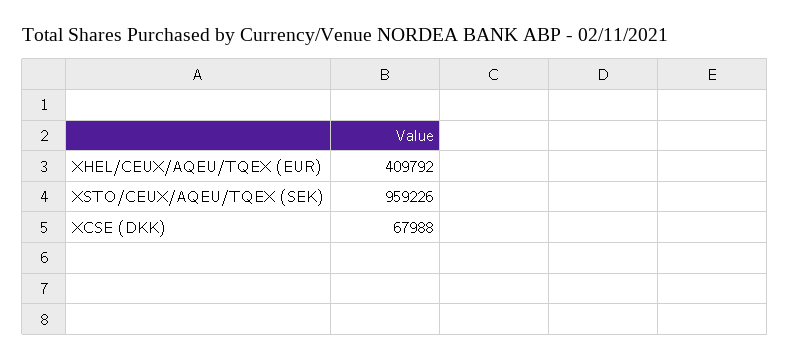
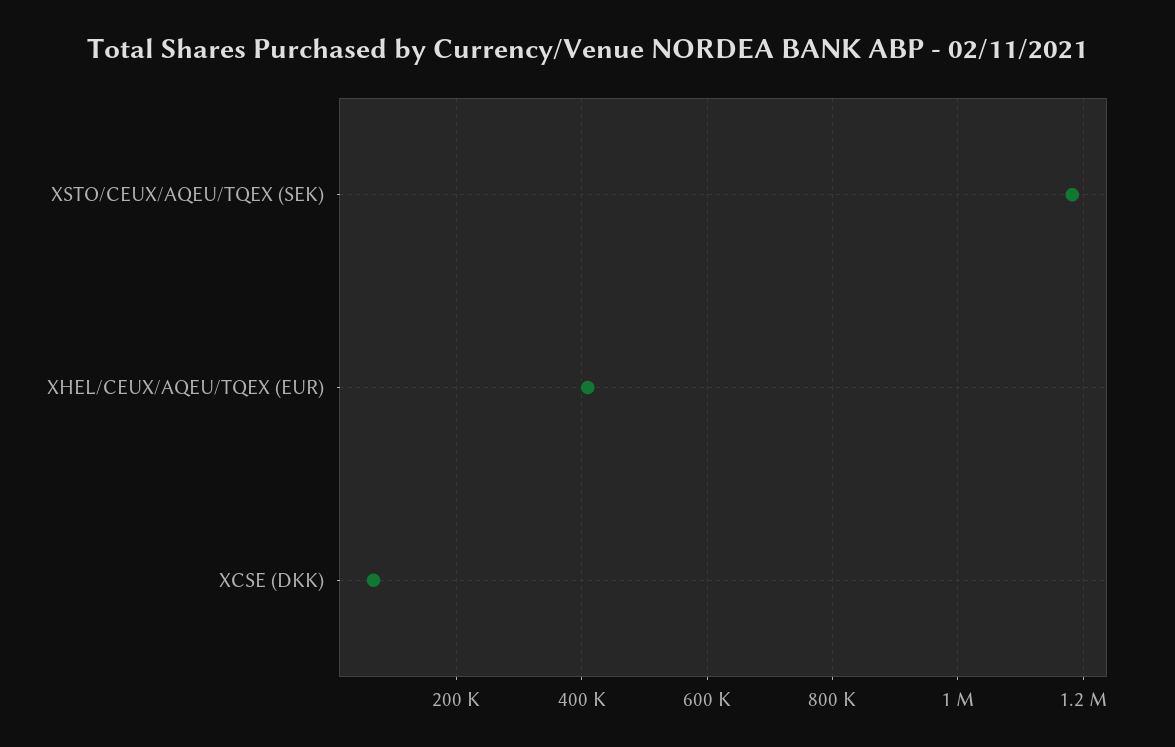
XSTO/CEUX/AQEU/TQEX (SEK): 959226 -> 1180000

